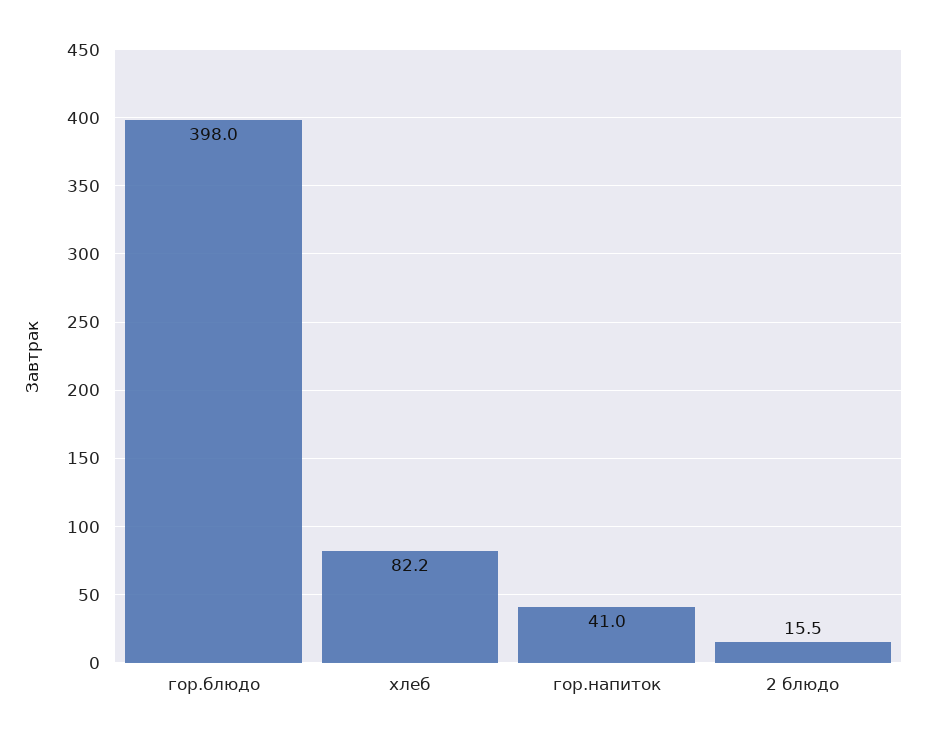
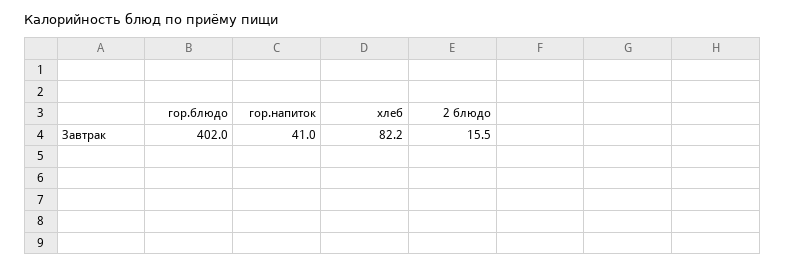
гор.блюдо: 398 -> 402

